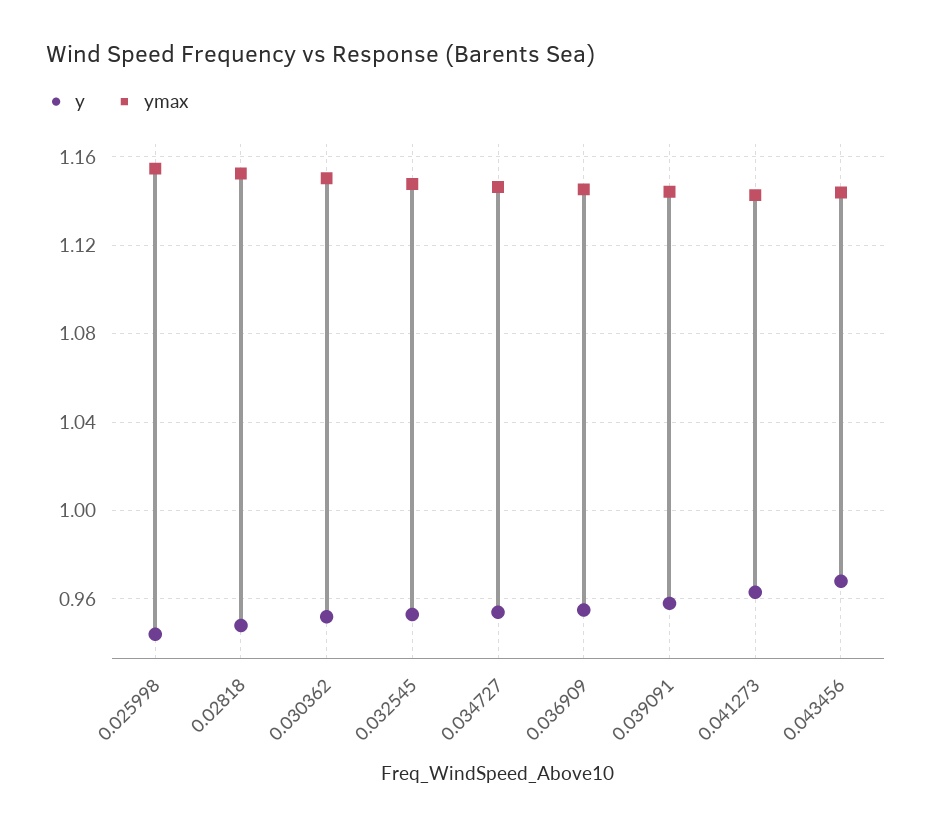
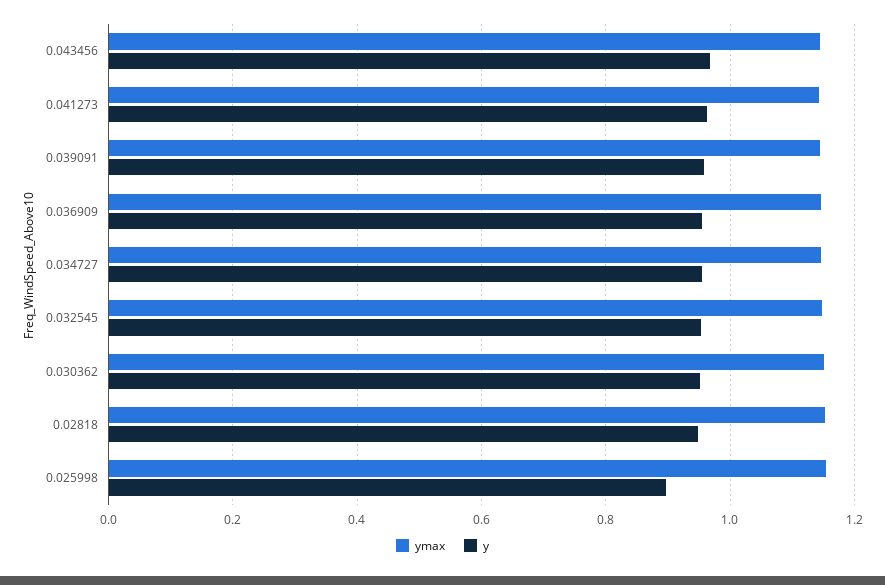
y, 0.025998: 0.945 -> 0.9

